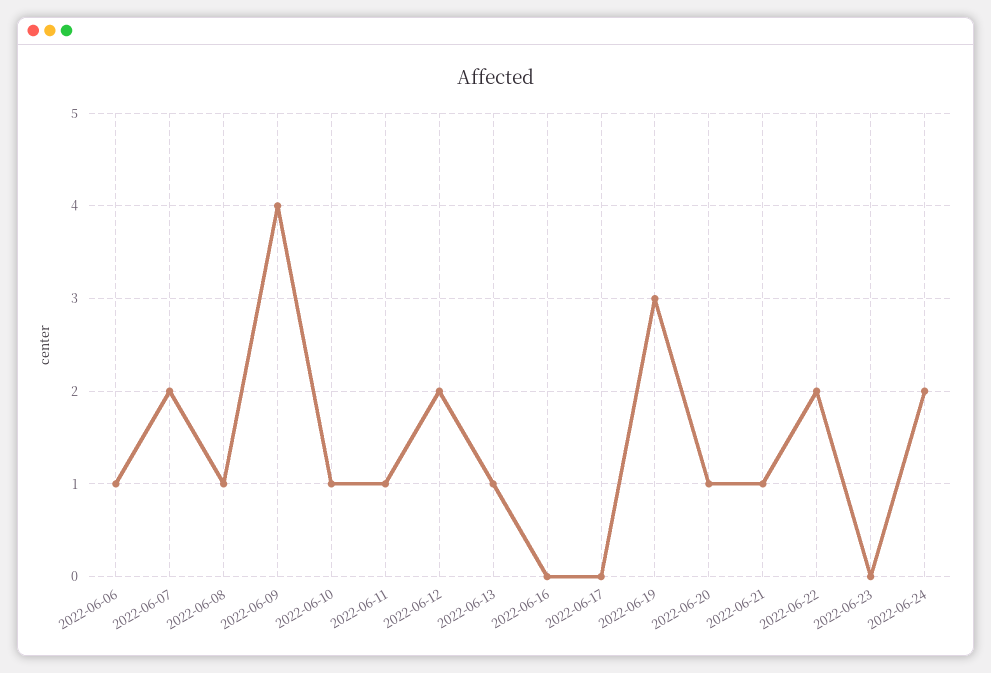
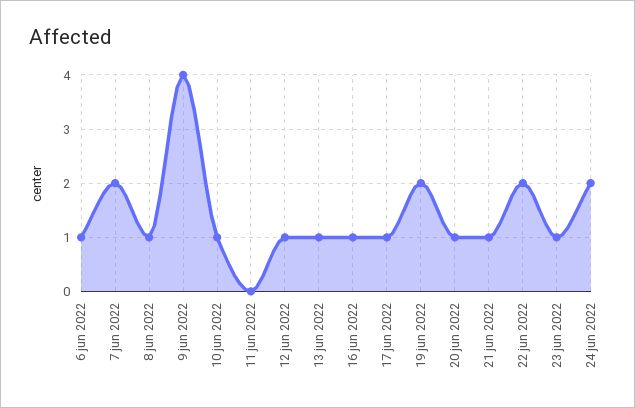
2022-06-11: 1 -> 0
2022-06-12: 2 -> 1
2022-06-16: 0 -> 1
2022-06-17: 0 -> 1
2022-06-19: 3 -> 2
2022-06-23: 0 -> 1

